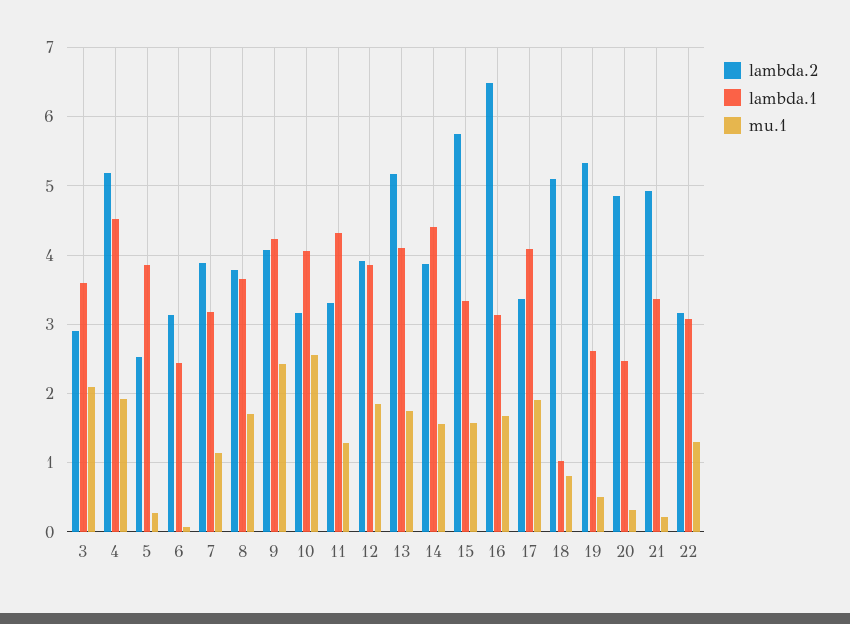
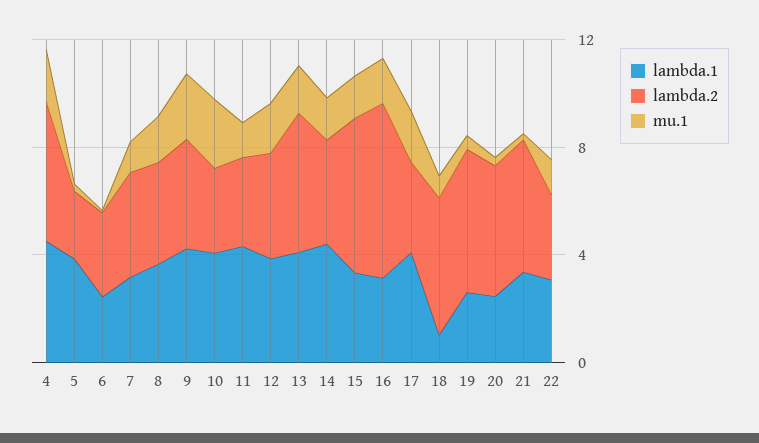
lambda.2, 3: 2.9 -> none
lambda.1, 3: 3.6 -> none
mu.1, 3: 2.1 -> none

